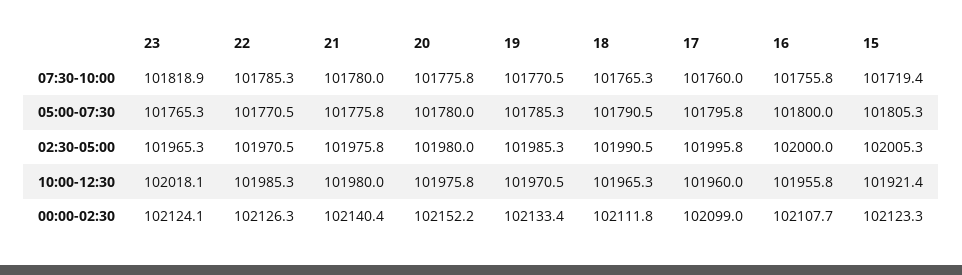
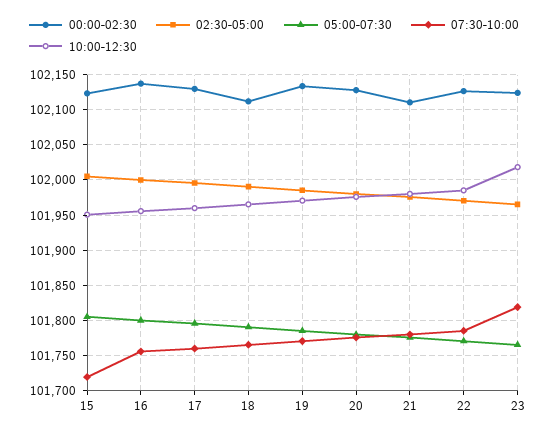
10:00-12:30, 15: 101921.4 -> 101950
00:00-02:30, 21: 102140.4 -> 102110
00:00-02:30, 20: 102152.2 -> 102130
00:00-02:30, 17: 102099 -> 102130
00:00-02:30, 16: 102107.7 -> 102140

